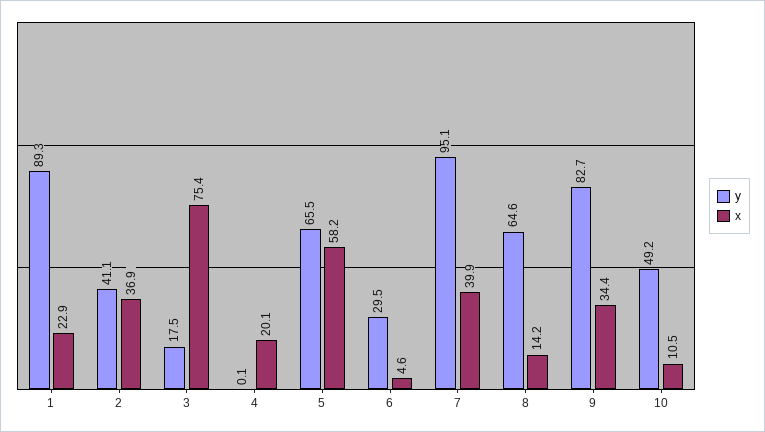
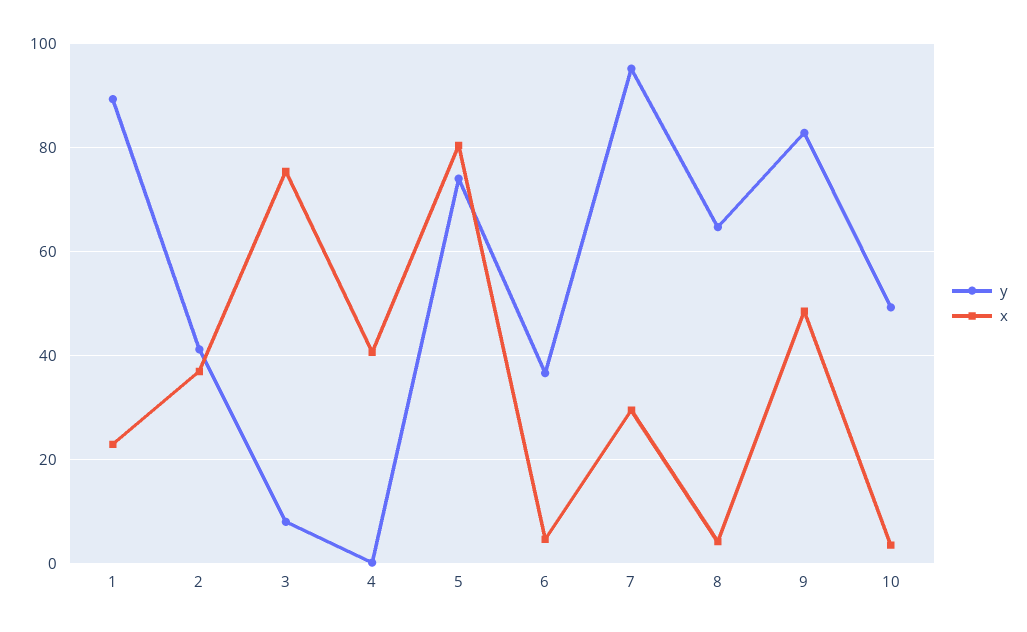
y, 3: 17.5 -> 8
x, 4: 20.1 -> 40
y, 5: 65.5 -> 74
x, 5: 58.2 -> 80
y, 6: 29.5 -> 36
x, 7: 39.9 -> 30
x, 8: 14.2 -> 4
x, 9: 34.4 -> 48
x, 10: 10.5 -> 4

